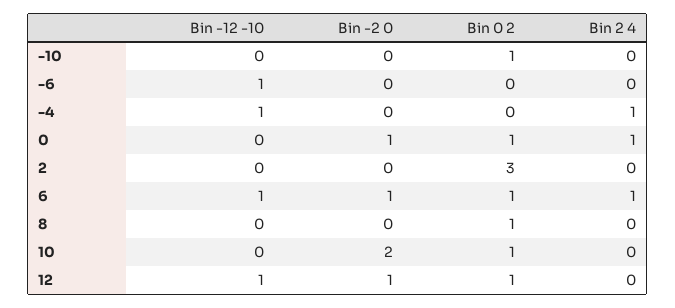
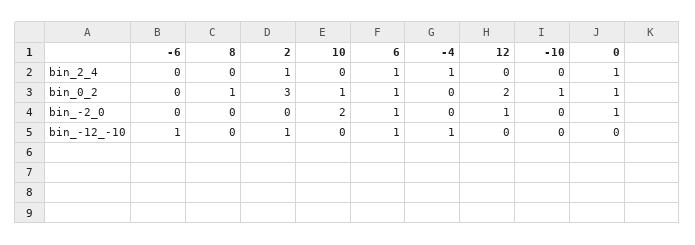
Bin -12 -10, 2: 0 -> 1
Bin 2 4, 2: 0 -> 1
Bin -12 -10, 12: 1 -> 0
Bin 0 2, 12: 1 -> 2

